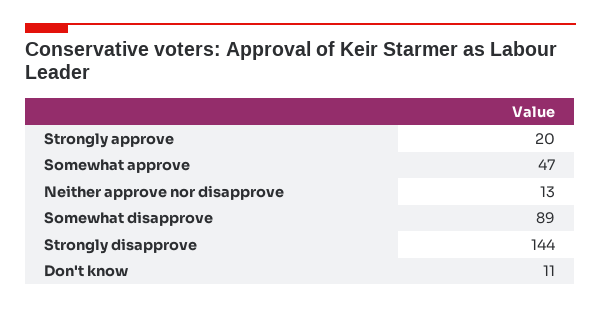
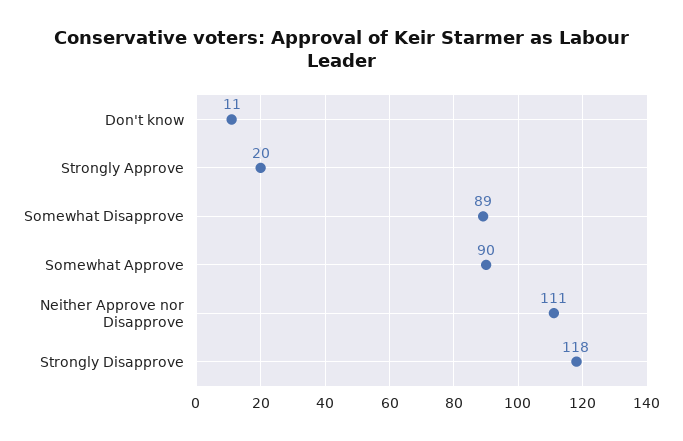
Somewhat approve: 47 -> 90
Neither approve nor disapprove: 13 -> 111
Strongly disapprove: 144 -> 118

